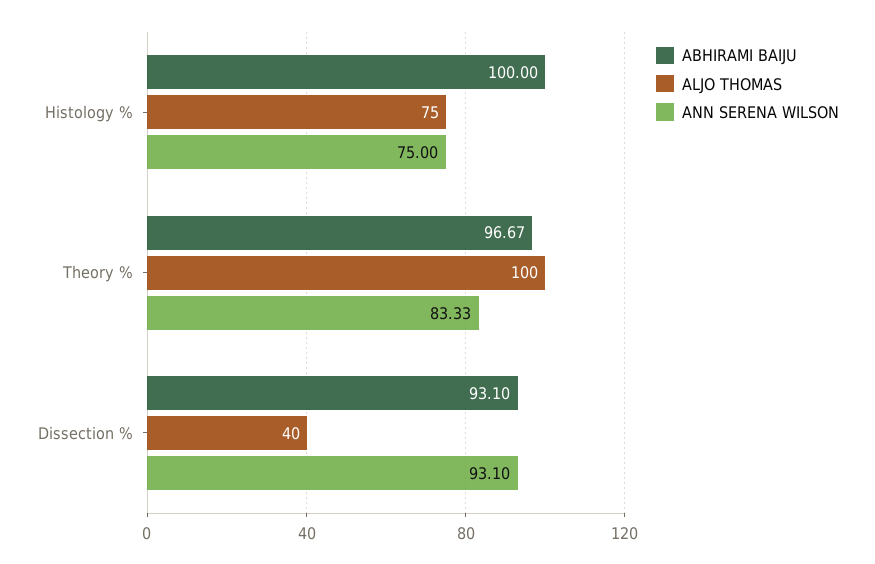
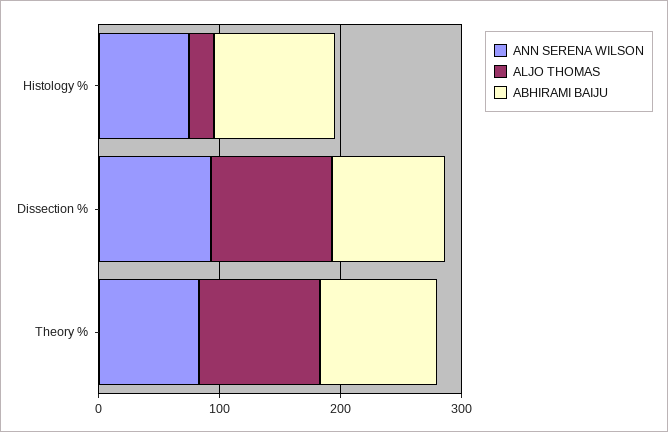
ALJO THOMAS, Histology %: 75 -> 20
ALJO THOMAS, Dissection %: 40 -> 100

